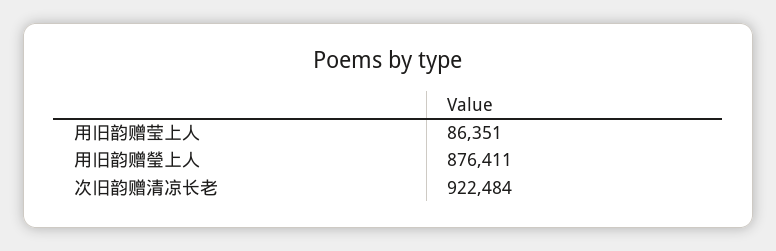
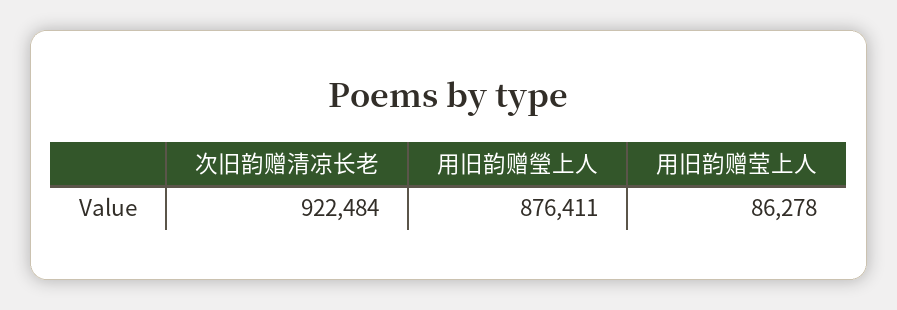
用旧韵赠莹上人: 86351 -> 86278

